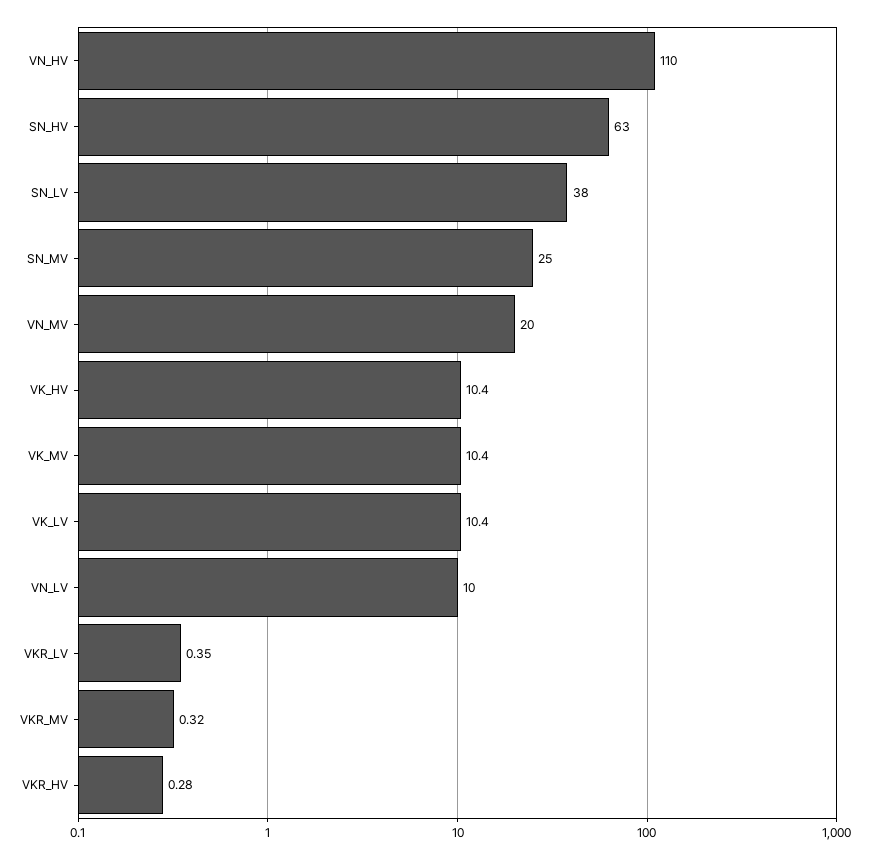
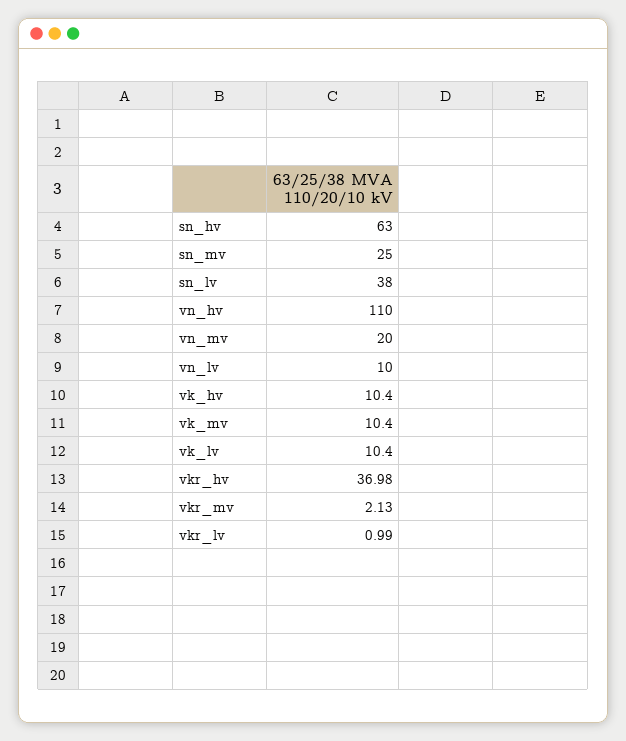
VKR_LV: 0.35 -> 0.99
VKR_MV: 0.32 -> 2.13
VKR_HV: 0.28 -> 36.98

